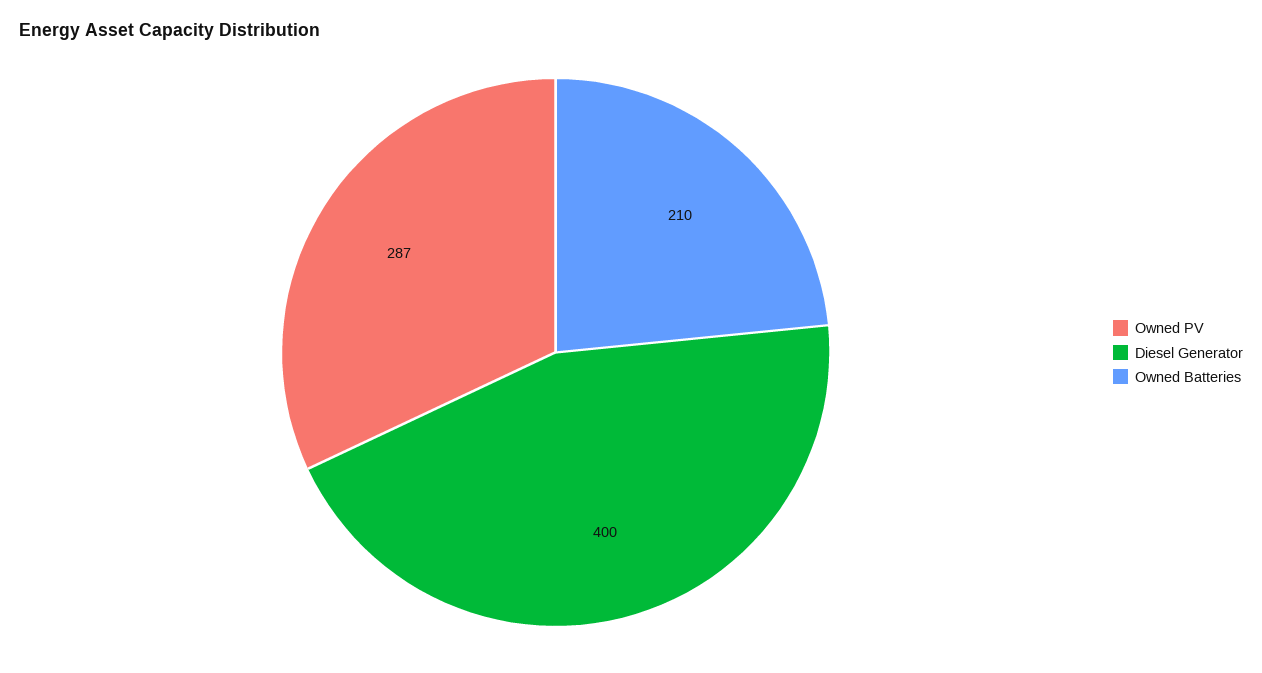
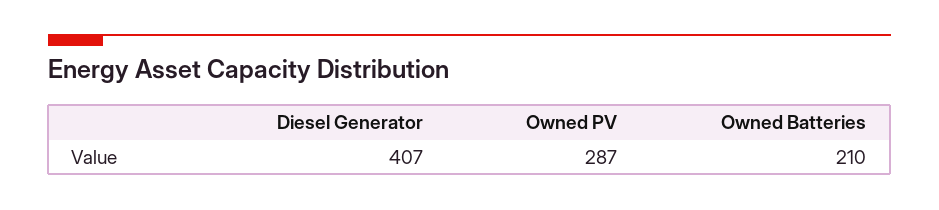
Diesel Generator: 400 -> 407

